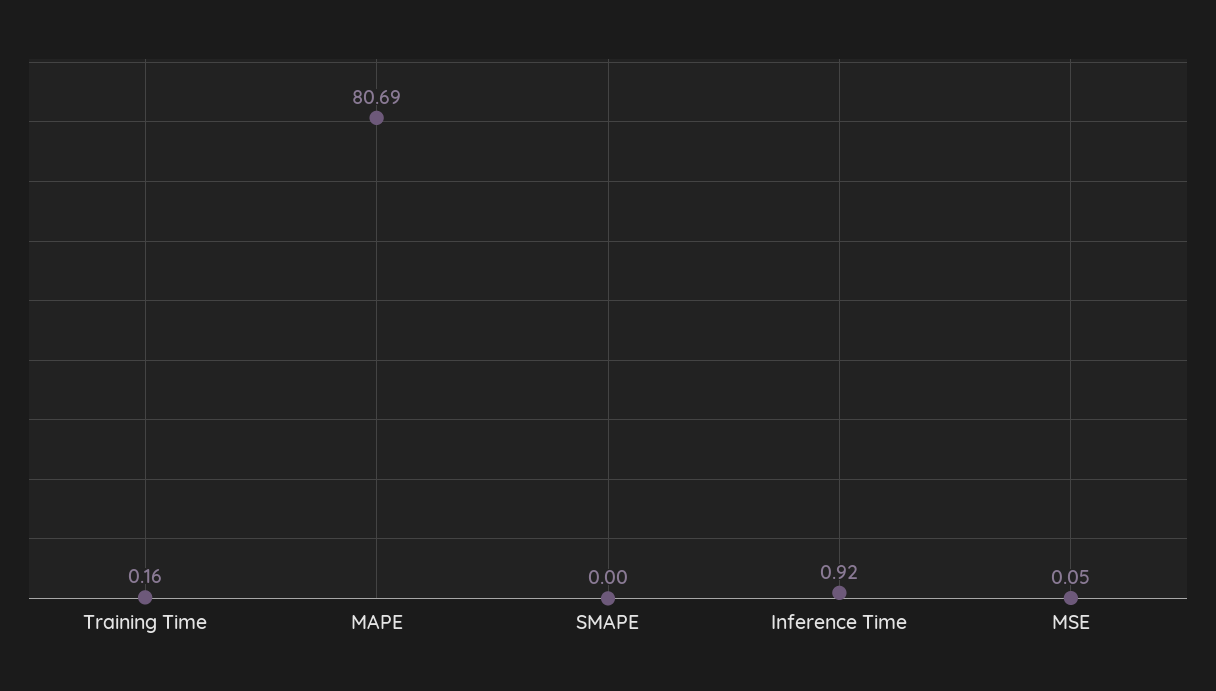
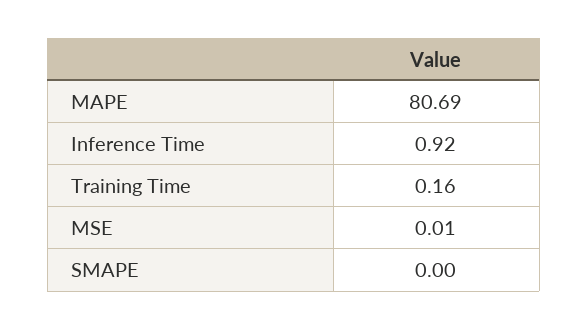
MSE: 0.05 -> 0.01

